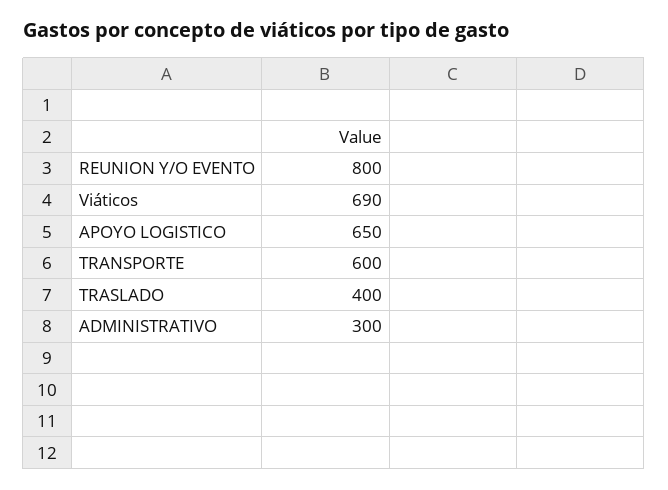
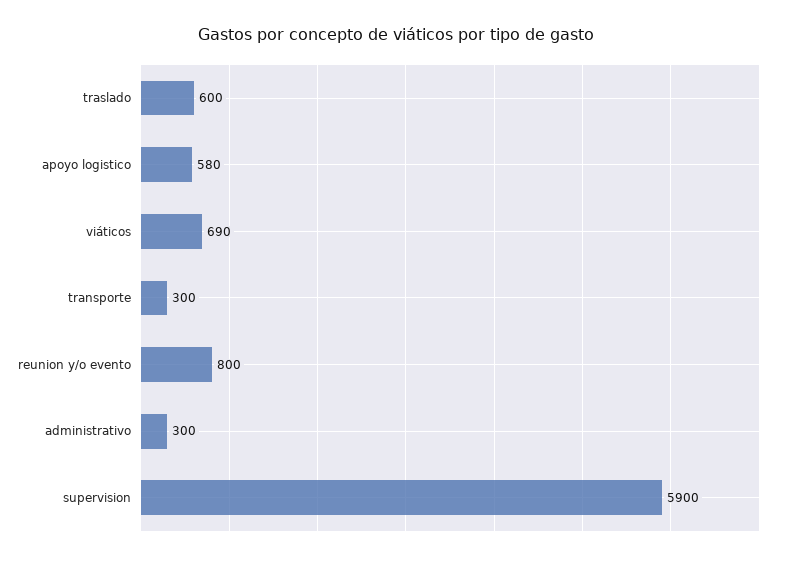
APOYO LOGISTICO: 650 -> 580
TRANSPORTE: 600 -> 300
TRASLADO: 400 -> 600
supervision: none -> 5900

